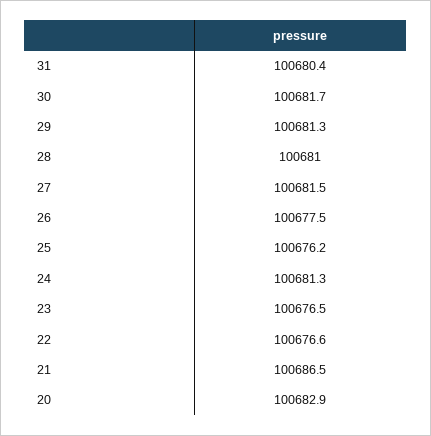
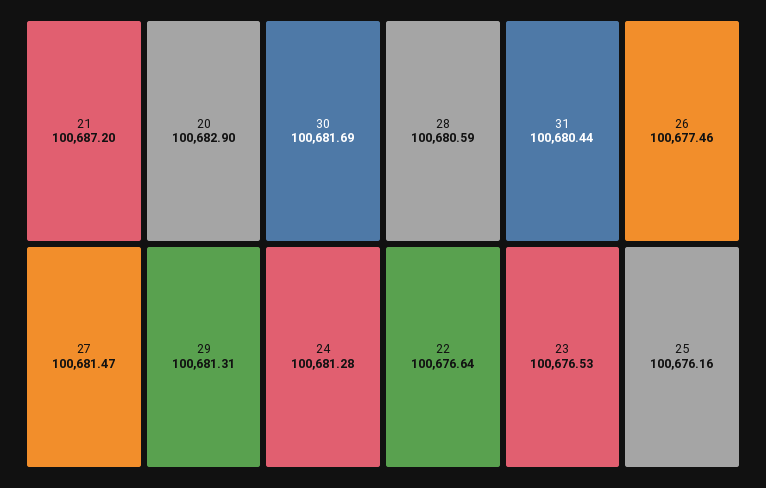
28: 100681 -> 100680.59
21: 100686.5 -> 100687.2

